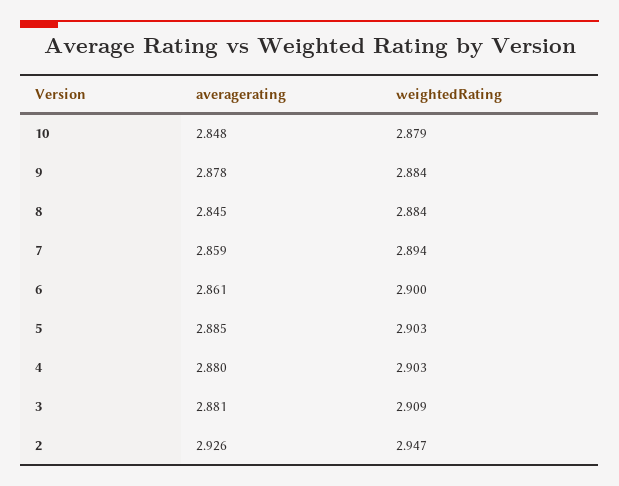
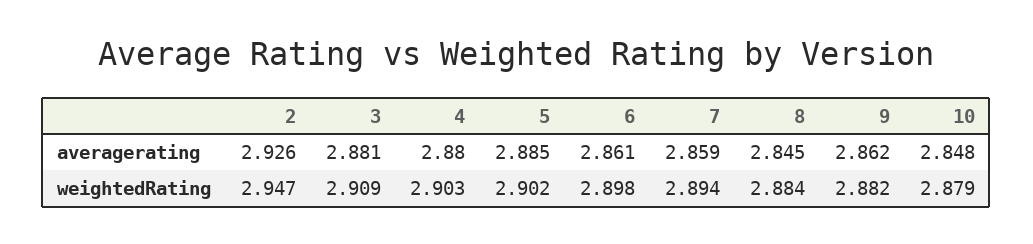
averagerating, 9: 2.878 -> 2.862
weightedRating, 9: 2.884 -> 2.882
weightedRating, 6: 2.9 -> 2.898
weightedRating, 5: 2.903 -> 2.902

